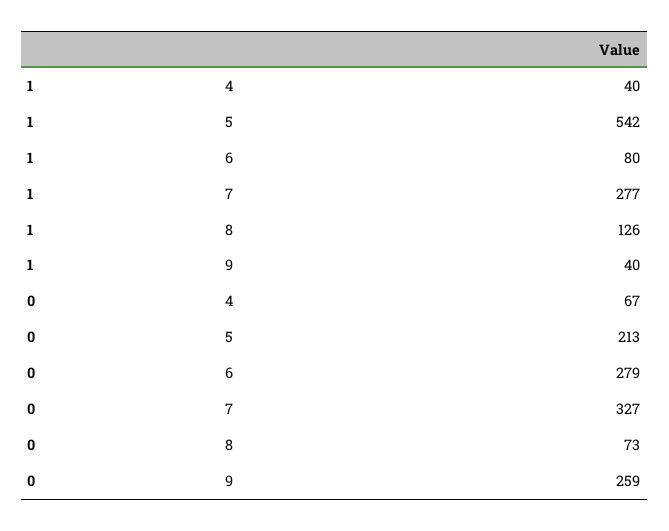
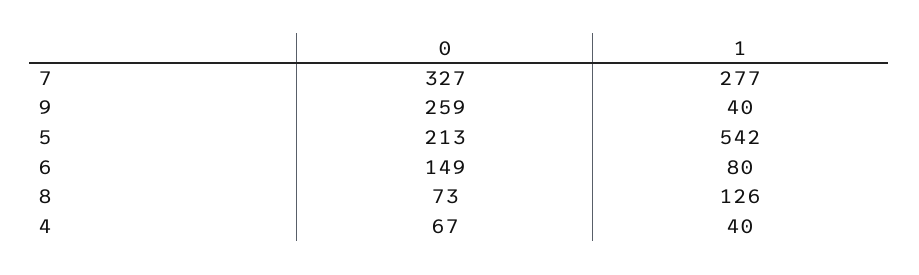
0, 6: 279 -> 149

